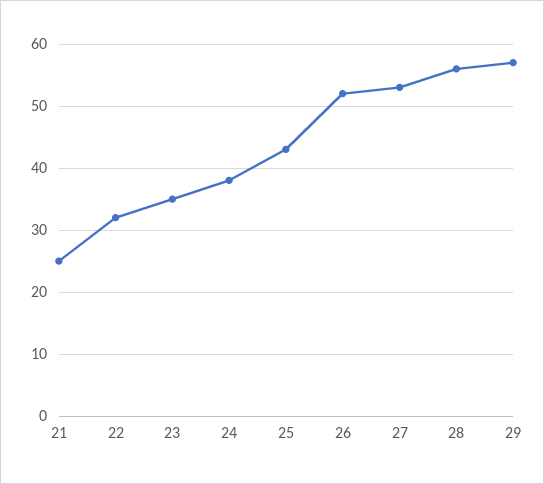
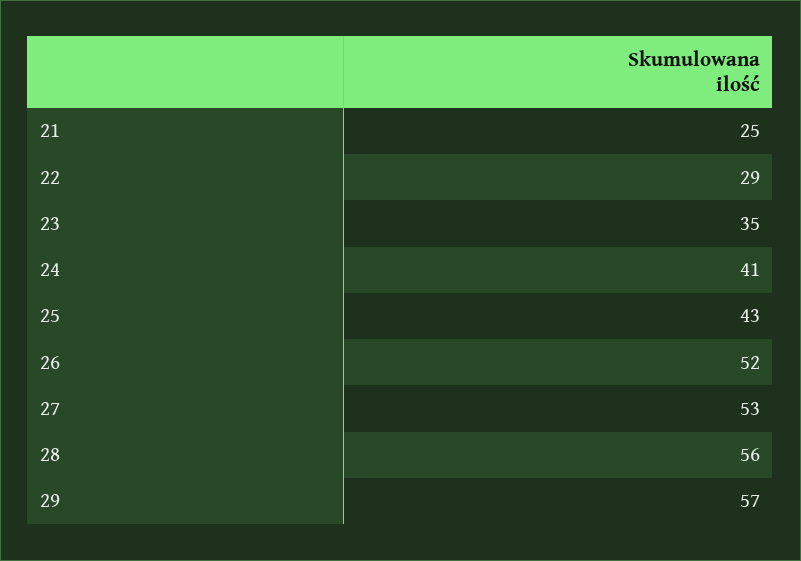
22: 32 -> 29
24: 38 -> 41

